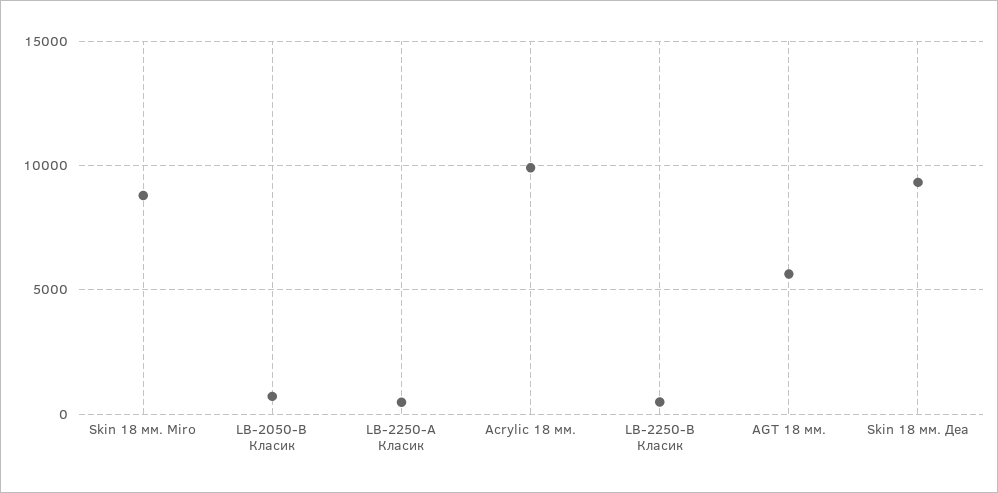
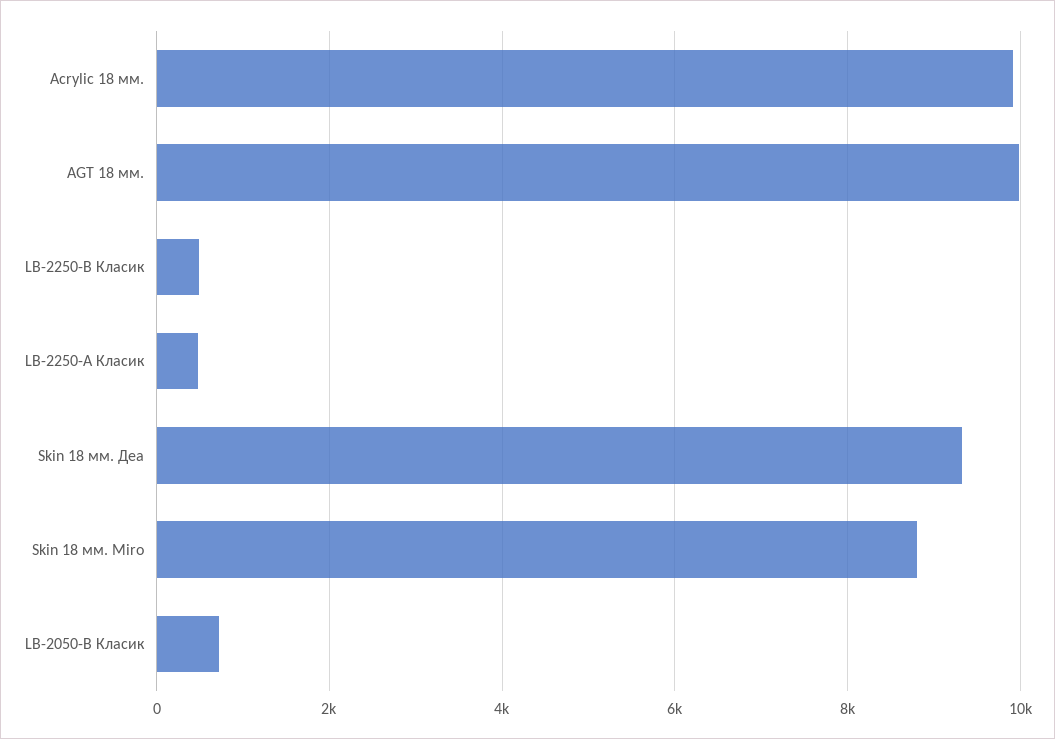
AGT 18 мм.: 5500 -> 10000

